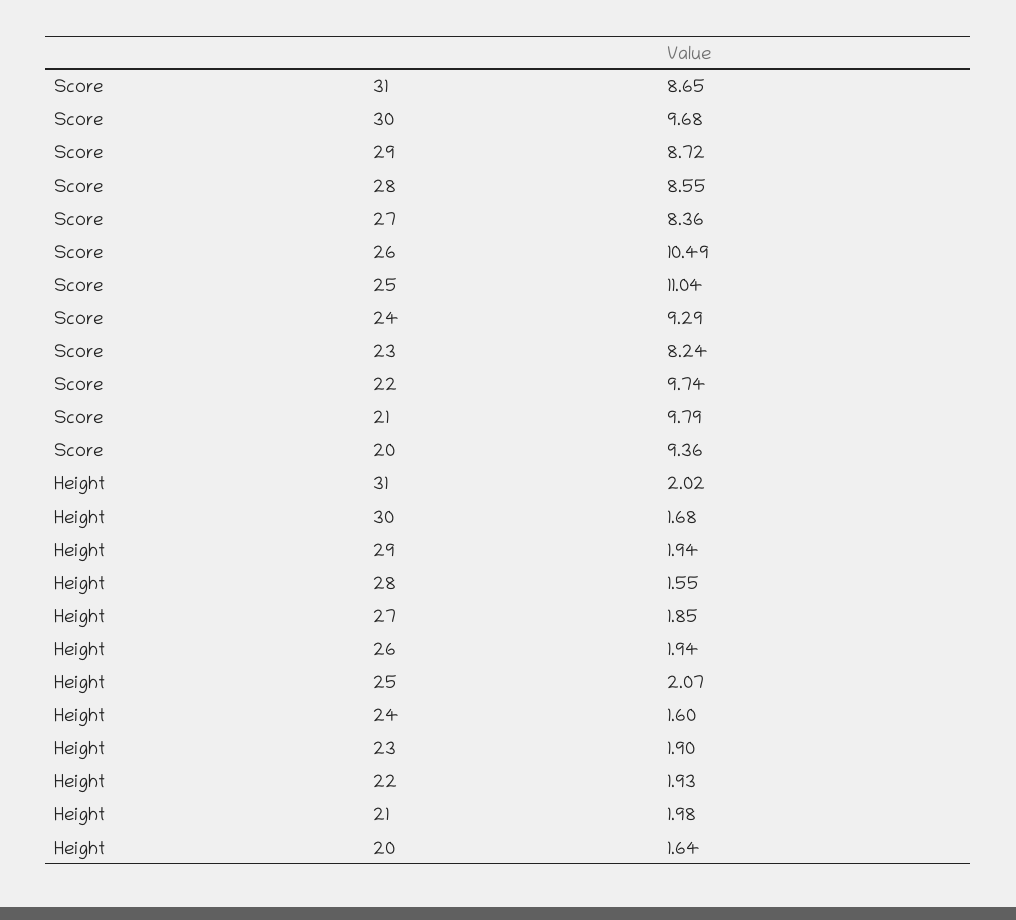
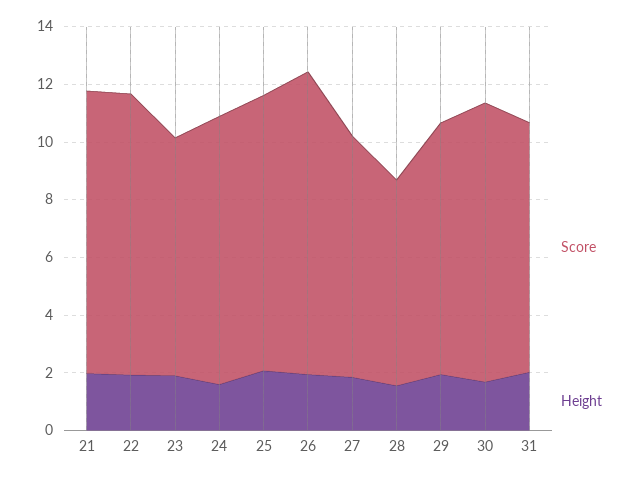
Score, 28: 8.55 -> 7
Score, 25: 11.04 -> 9.5
Score, 20: 9.36 -> none
Height, 20: 1.64 -> none

